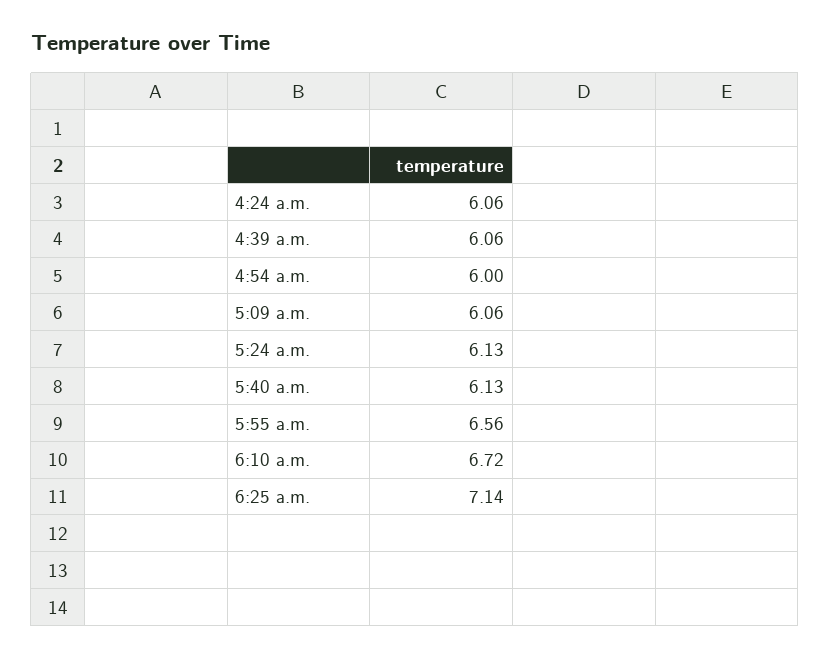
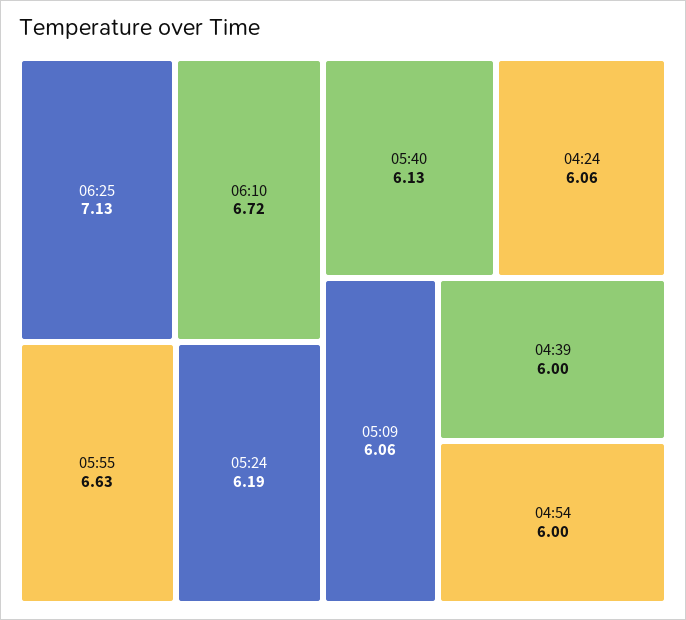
4:39 a.m.: 6.06 -> 6
5:24 a.m.: 6.13 -> 6.19
5:55 a.m.: 6.56 -> 6.63
6:25 a.m.: 7.14 -> 7.13

